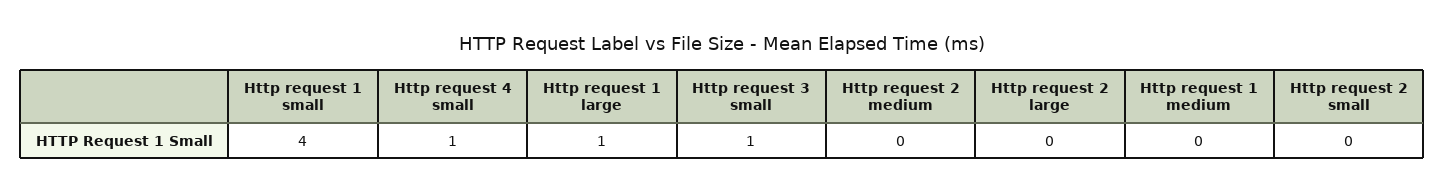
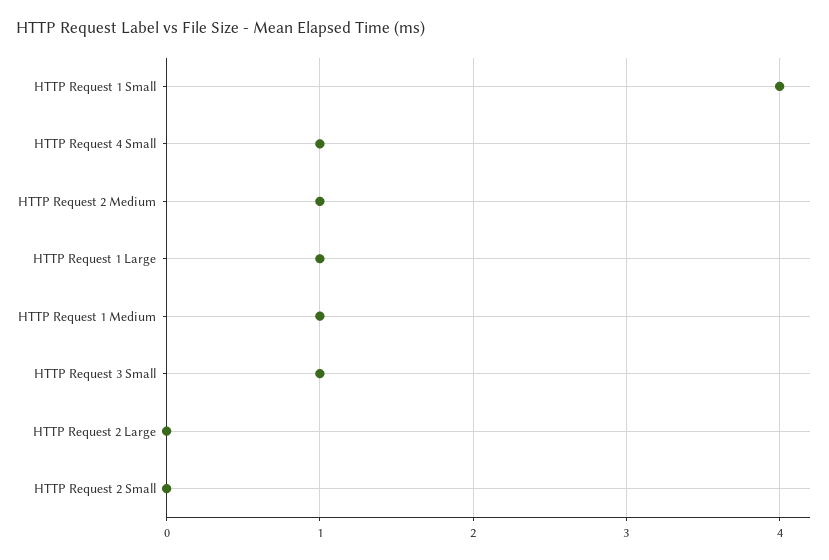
Http request 2 medium: 0 -> 1
Http request 1 medium: 0 -> 1

